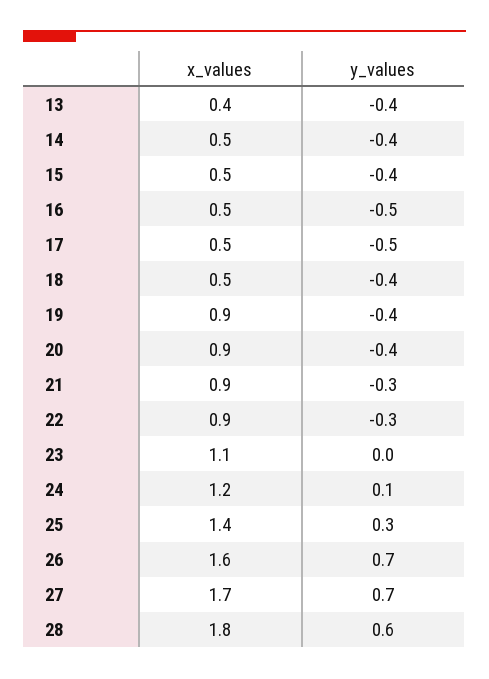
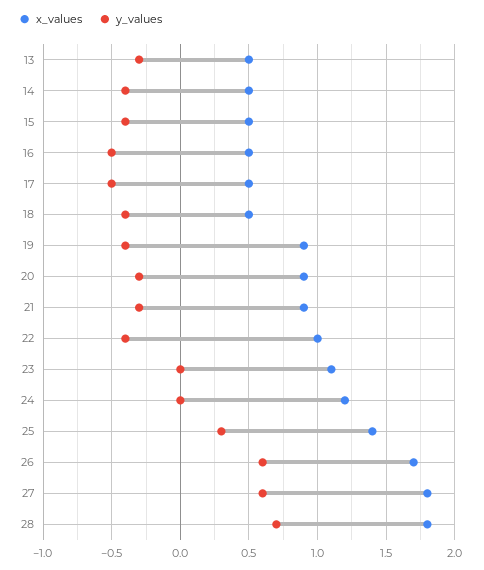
x_values, 13: 0.4 -> 0.5
y_values, 13: -0.4 -> -0.3
y_values, 20: -0.4 -> -0.3
x_values, 22: 0.9 -> 1
y_values, 22: -0.3 -> -0.4
y_values, 24: 0.1 -> 0
x_values, 26: 1.6 -> 1.7
y_values, 26: 0.7 -> 0.6
x_values, 27: 1.7 -> 1.8
y_values, 27: 0.7 -> 0.6
y_values, 28: 0.6 -> 0.7

